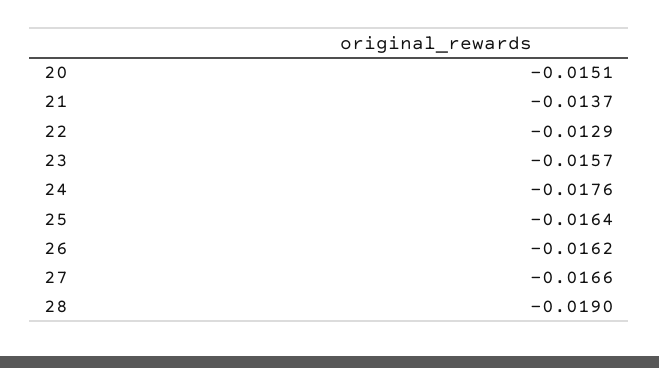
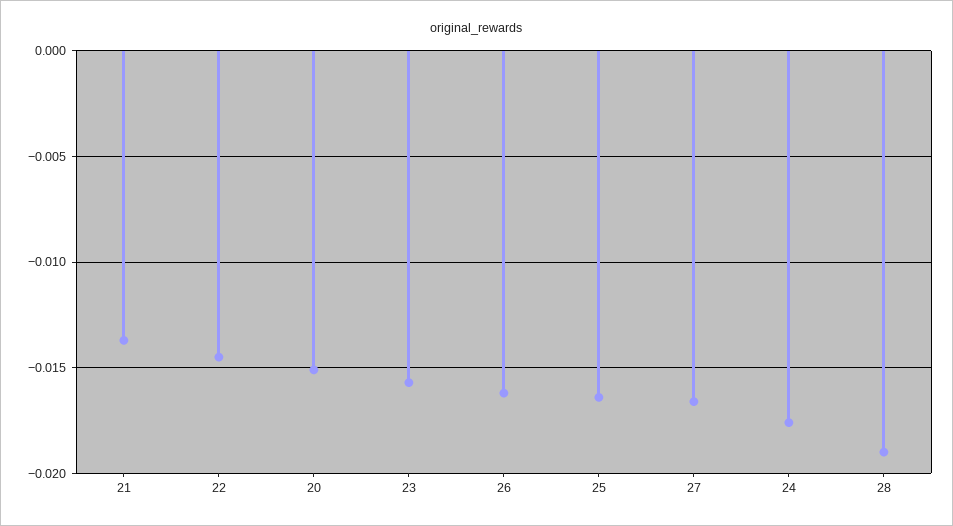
22: -0.0129 -> -0.0145

